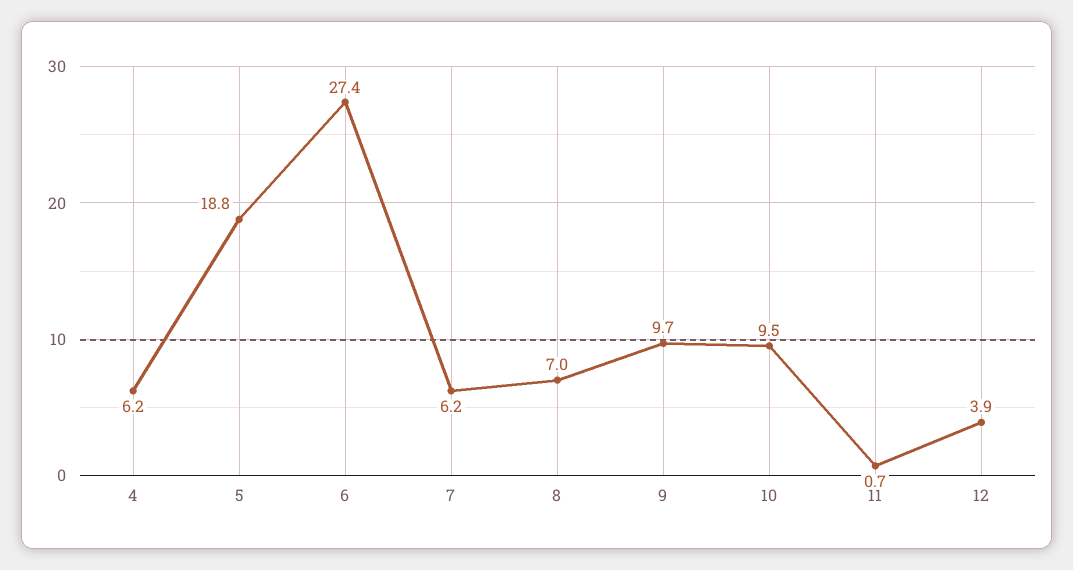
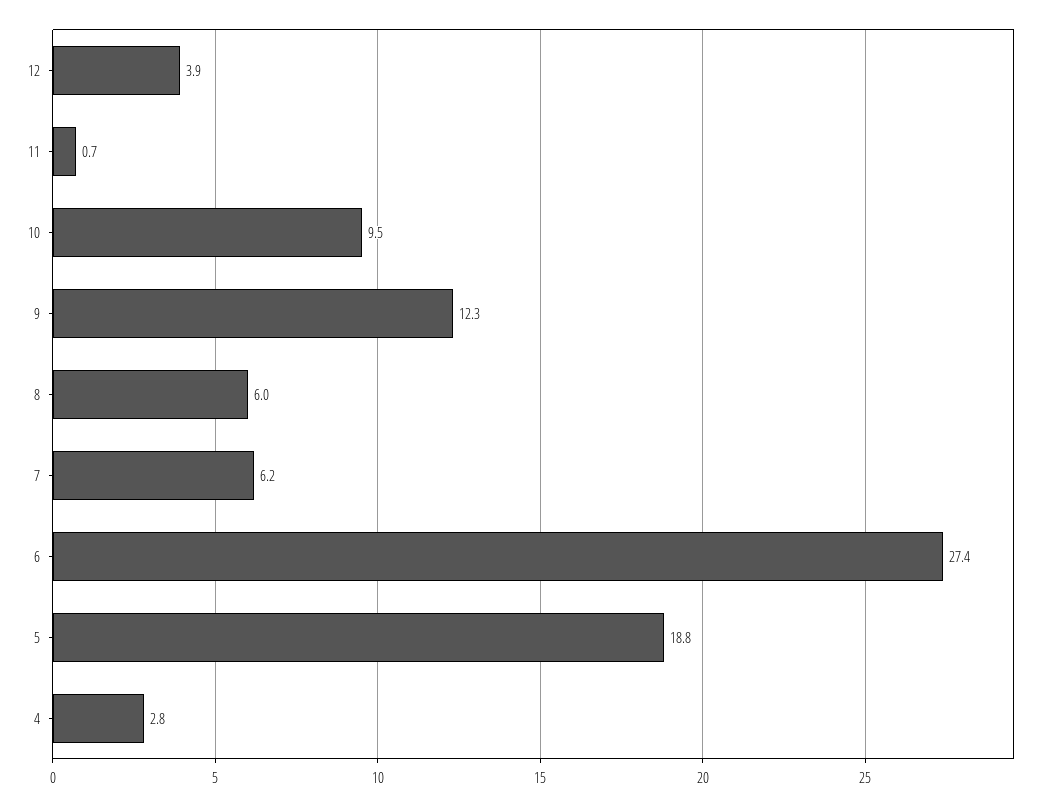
4: 6.2 -> 2.8
8: 7 -> 6
9: 9.7 -> 12.3

